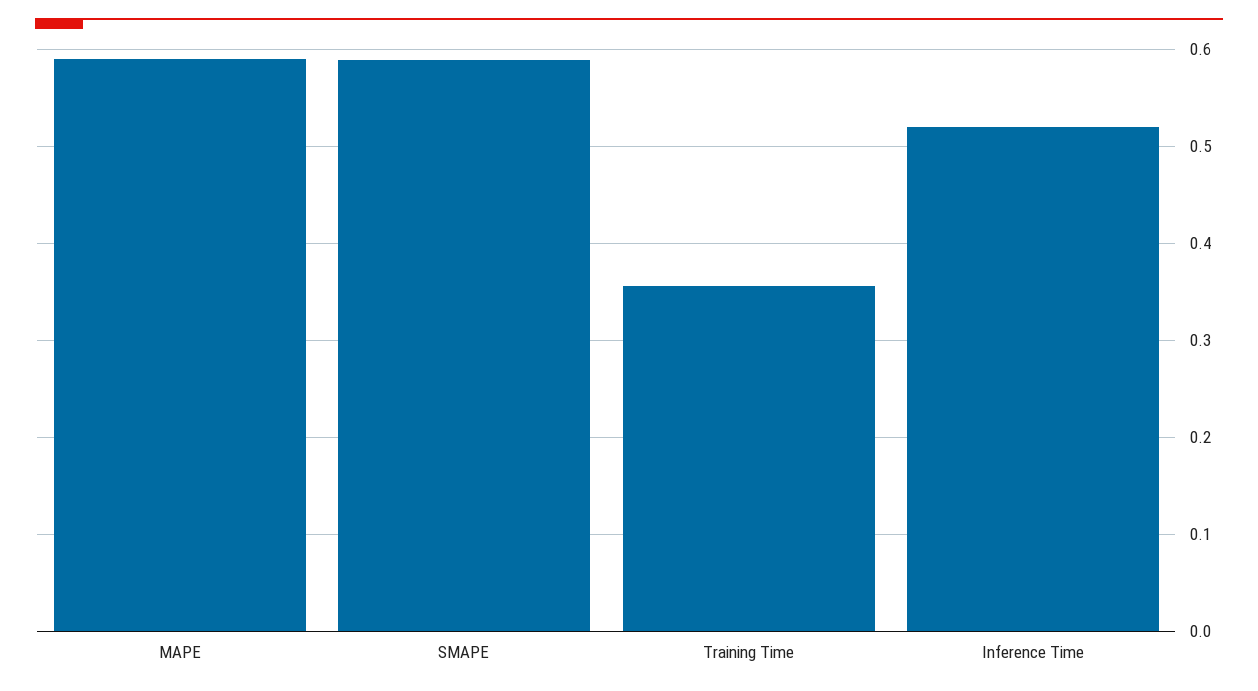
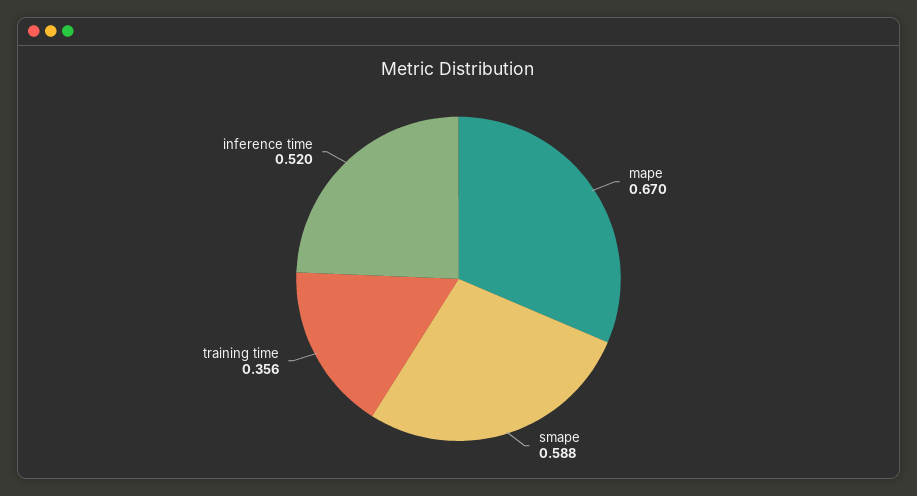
MAPE: 0.59 -> 0.67

